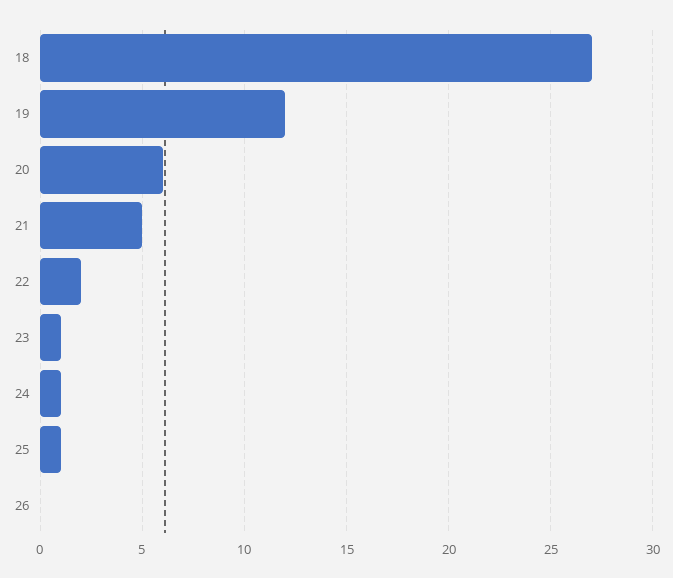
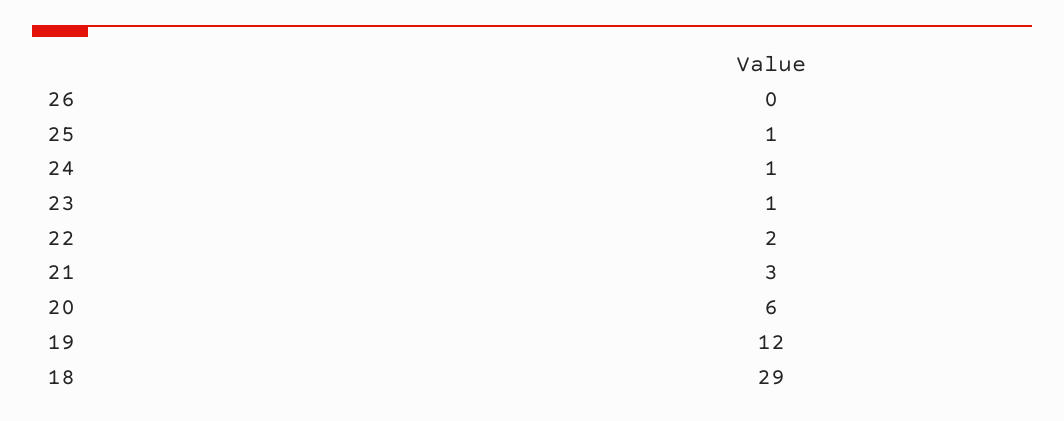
18: 27 -> 29
21: 5 -> 3

